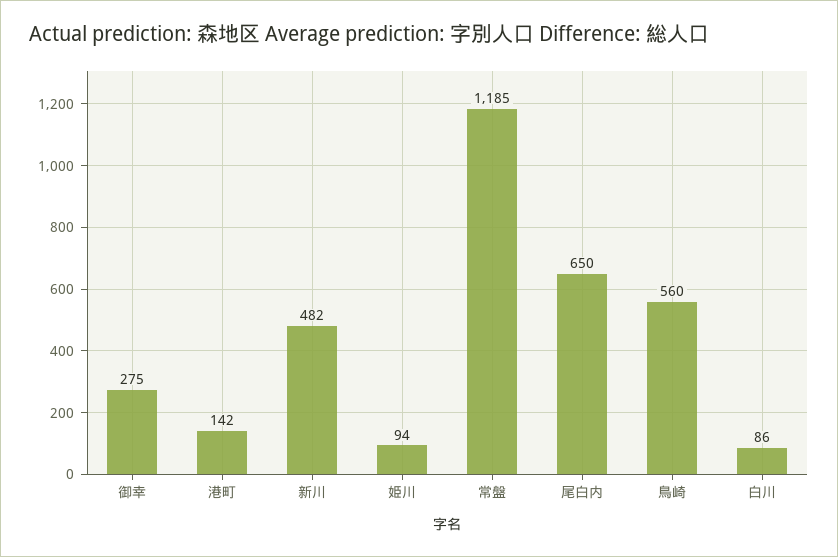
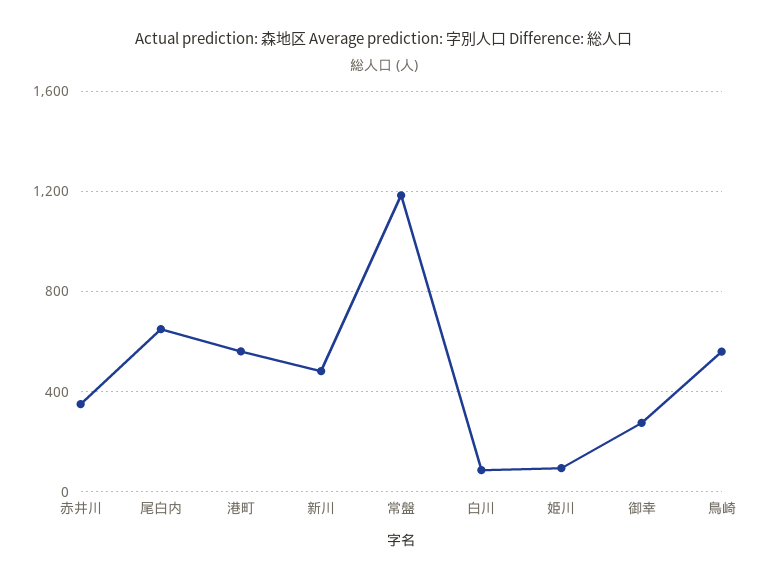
港町: 142 -> 550
赤井川: none -> 350

